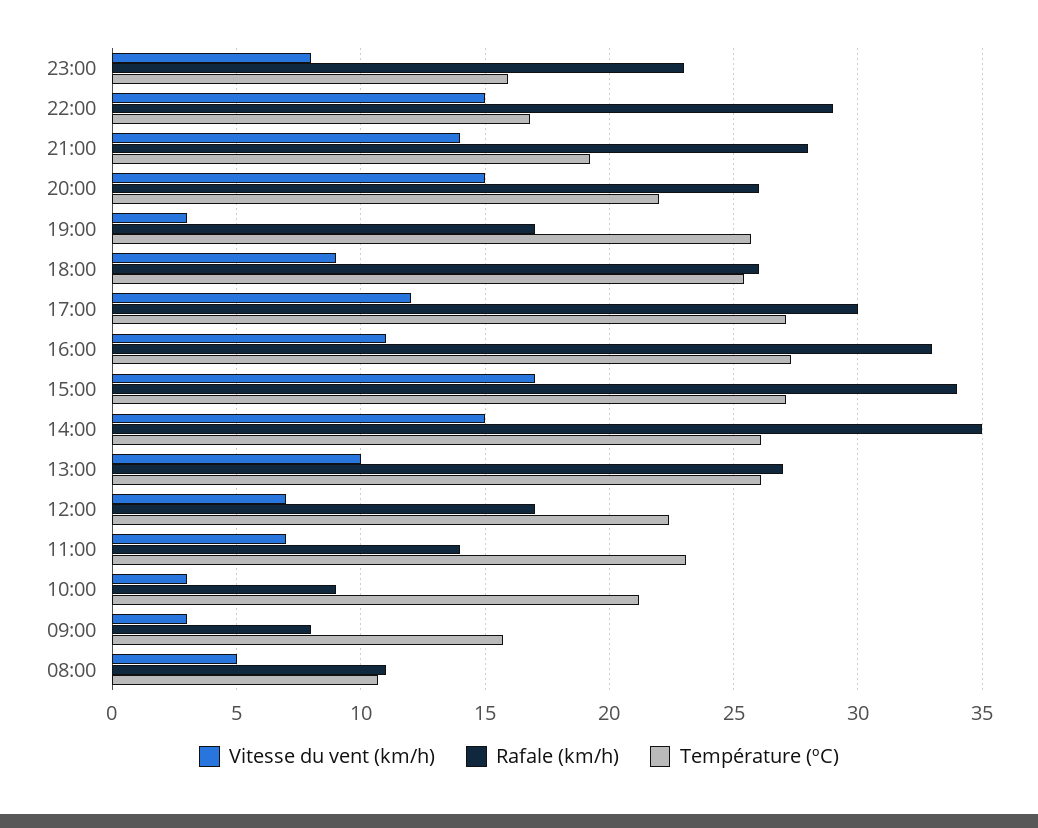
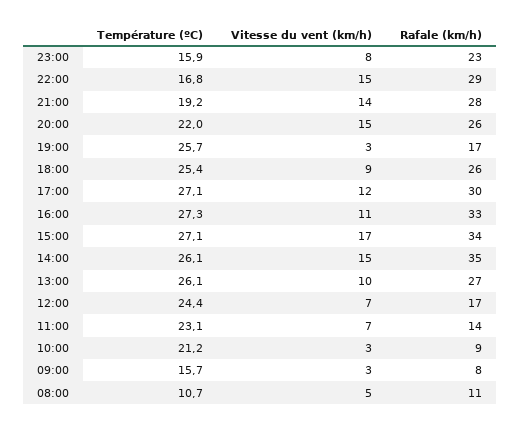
Température (ºC), 12:00: 22.5 -> 24.4

